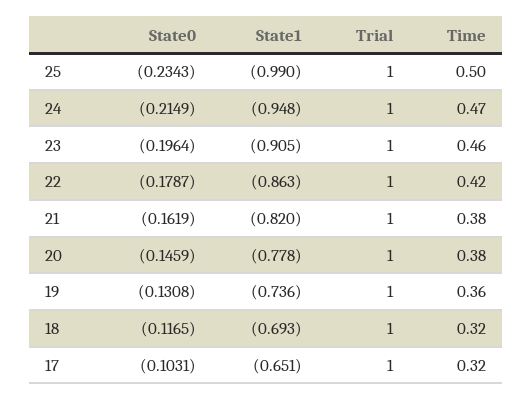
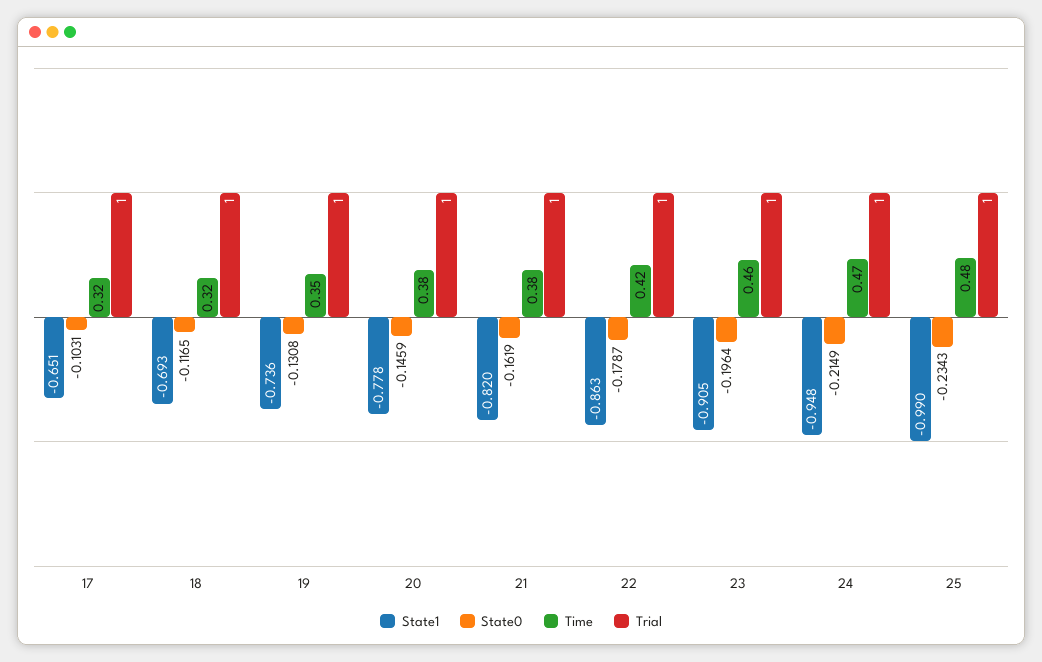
Time, 25: 0.5 -> 0.48
Time, 19: 0.36 -> 0.35

